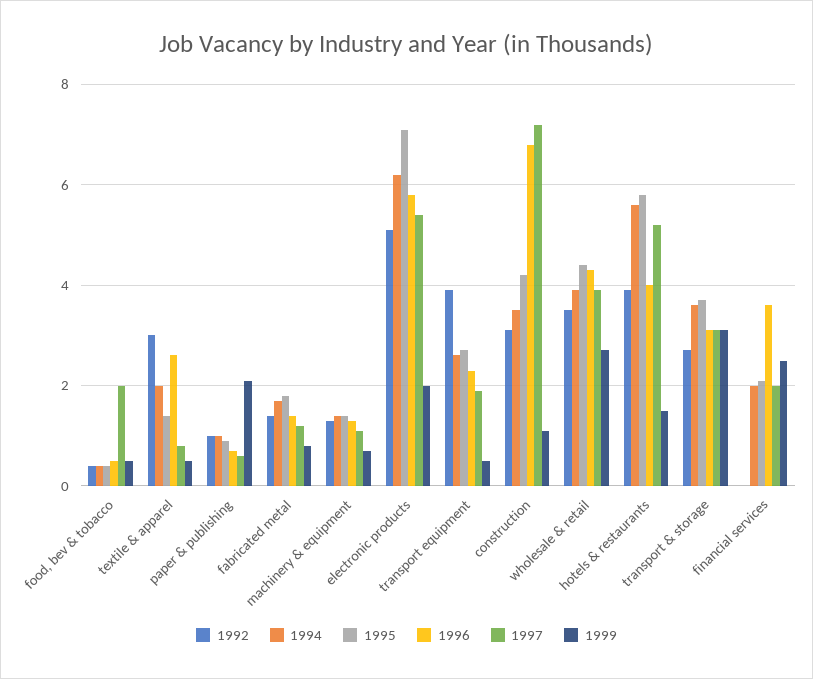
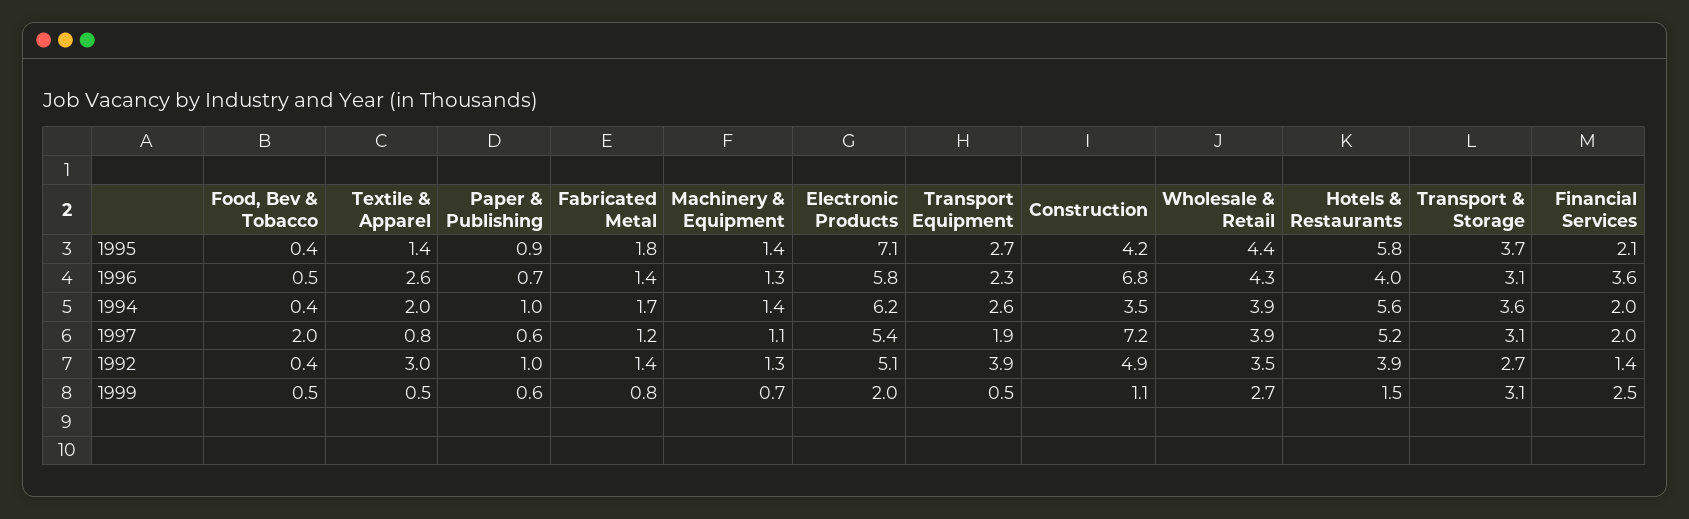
1999, paper & publishing: 2 -> 0.6
1992, construction: 3 -> 4.9
1992, financial services: 0 -> 1.4

